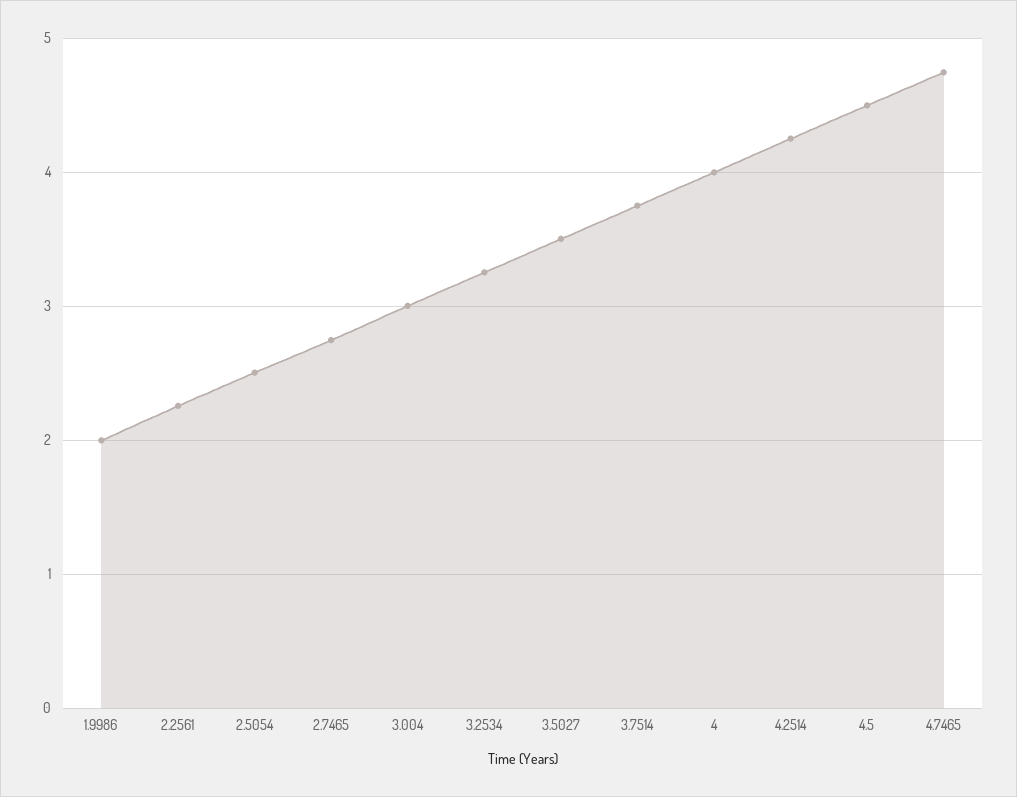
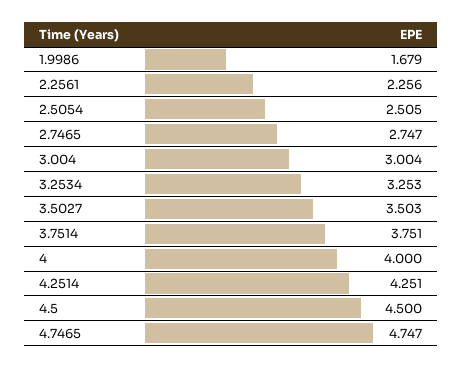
1.9986: 2 -> 1.679

